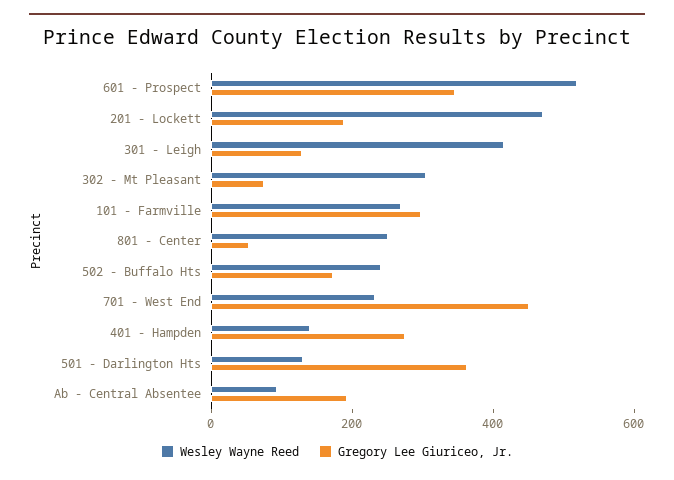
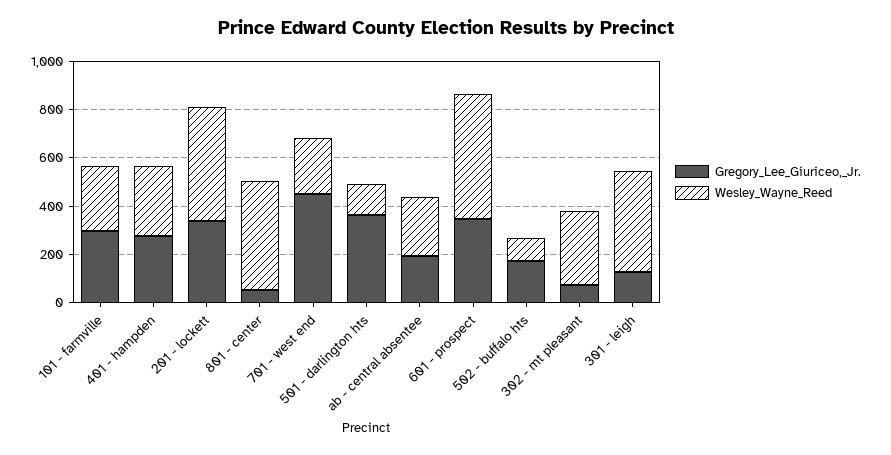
Gregory Lee Giuriceo, Jr., 201 - Lockett: 200 -> 350
Wesley Wayne Reed, 801 - Center: 250 -> 450
Wesley Wayne Reed, 502 - Buffalo Hts: 250 -> 100
Wesley Wayne Reed, 401 - Hampden: 150 -> 300
Wesley Wayne Reed, Ab - Central Absentee: 100 -> 250

